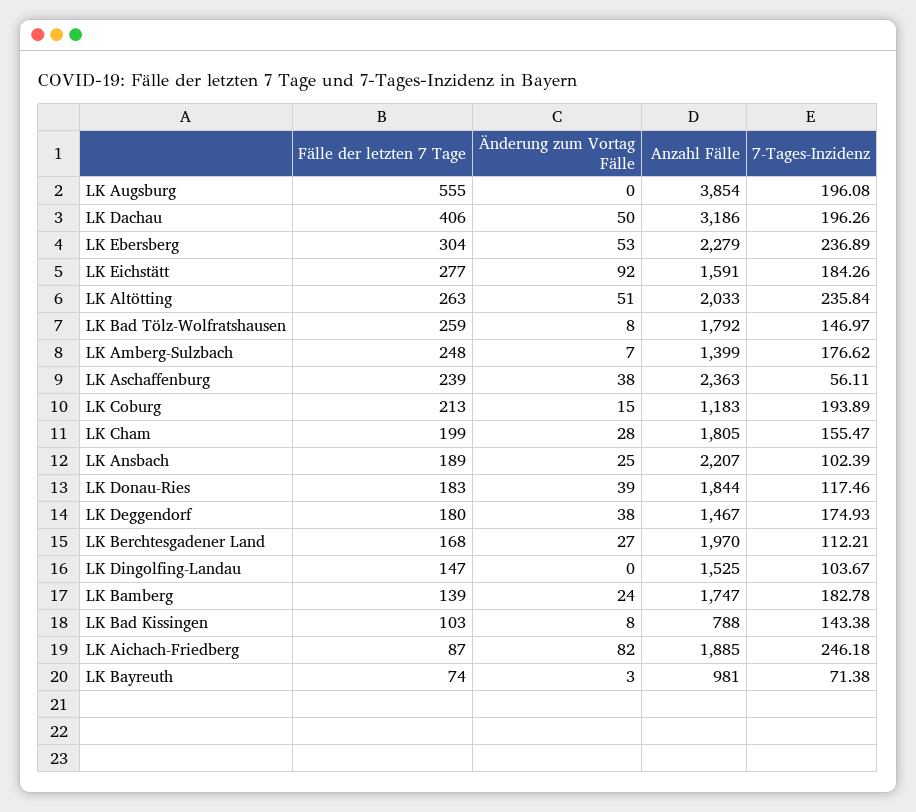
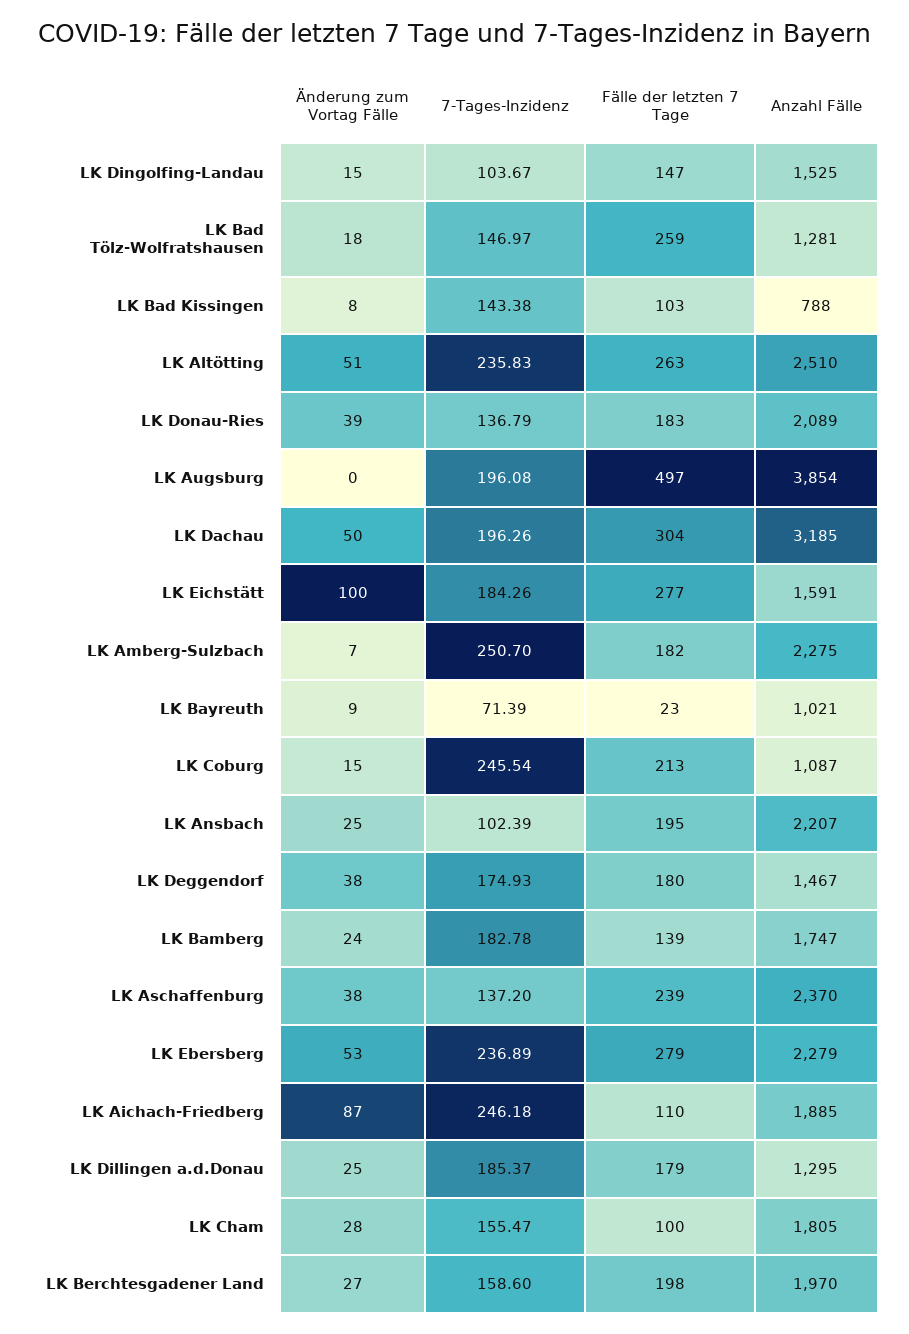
Fälle der letzten 7 Tage, LK Augsburg: 555 -> 497
Fälle der letzten 7 Tage, LK Dachau: 406 -> 304
Anzahl Fälle, LK Dachau: 3186 -> 3185
Fälle der letzten 7 Tage, LK Ebersberg: 304 -> 279
Änderung zum Vortag Fälle, LK Eichstätt: 92 -> 100
Anzahl Fälle, LK Altötting: 2033 -> 2510
7-Tages-Inzidenz, LK Altötting: 235.84 -> 235.83
Änderung zum Vortag Fälle, LK Bad Tölz-Wolfratshausen: 8 -> 18
Anzahl Fälle, LK Bad Tölz-Wolfratshausen: 1792 -> 1281
Fälle der letzten 7 Tage, LK Amberg-Sulzbach: 248 -> 182
Anzahl Fälle, LK Amberg-Sulzbach: 1399 -> 2275
7-Tages-Inzidenz, LK Amberg-Sulzbach: 176.62 -> 250.7
Anzahl Fälle, LK Aschaffenburg: 2363 -> 2370
7-Tages-Inzidenz, LK Aschaffenburg: 56.11 -> 137.2
Anzahl Fälle, LK Coburg: 1183 -> 1087
7-Tages-Inzidenz, LK Coburg: 193.89 -> 245.54
Fälle der letzten 7 Tage, LK Cham: 199 -> 100
Fälle der letzten 7 Tage, LK Ansbach: 189 -> 195
Anzahl Fälle, LK Donau-Ries: 1844 -> 2089
7-Tages-Inzidenz, LK Donau-Ries: 117.46 -> 136.79
Fälle der letzten 7 Tage, LK Berchtesgadener Land: 168 -> 198
7-Tages-Inzidenz, LK Berchtesgadener Land: 112.21 -> 158.6
Änderung zum Vortag Fälle, LK Dingolfing-Landau: 0 -> 15
Fälle der letzten 7 Tage, LK Aichach-Friedberg: 87 -> 110
Änderung zum Vortag Fälle, LK Aichach-Friedberg: 82 -> 87
Fälle der letzten 7 Tage, LK Bayreuth: 74 -> 23
Änderung zum Vortag Fälle, LK Bayreuth: 3 -> 9
Anzahl Fälle, LK Bayreuth: 981 -> 1021
7-Tages-Inzidenz, LK Bayreuth: 71.38 -> 71.39
Änderung zum Vortag Fälle, LK Dillingen a.d.Donau: none -> 25
7-Tages-Inzidenz, LK Dillingen a.d.Donau: none -> 185.37
Fälle der letzten 7 Tage, LK Dillingen a.d.Donau: none -> 179
Anzahl Fälle, LK Dillingen a.d.Donau: none -> 1295

